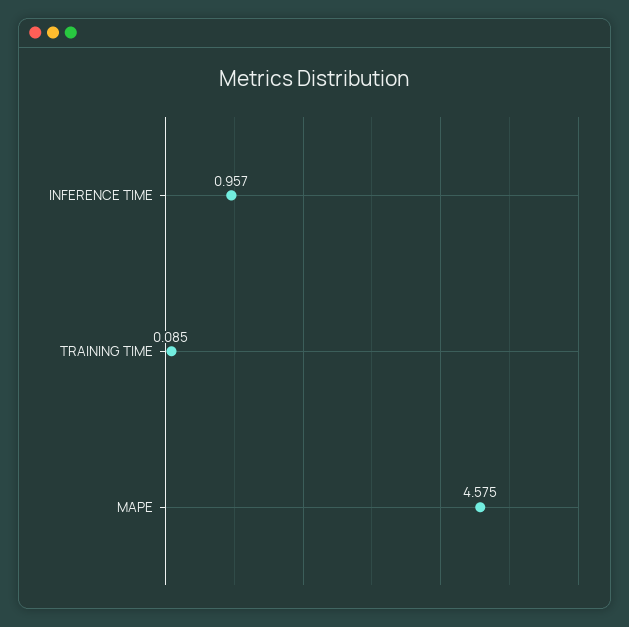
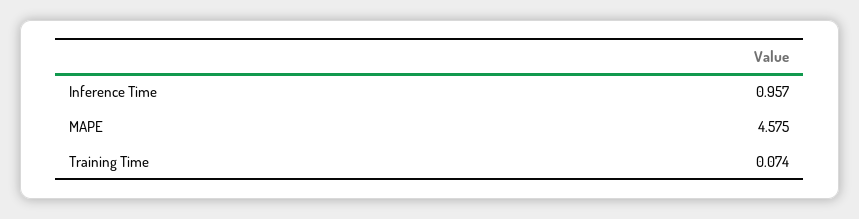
TRAINING TIME: 0.085 -> 0.074

